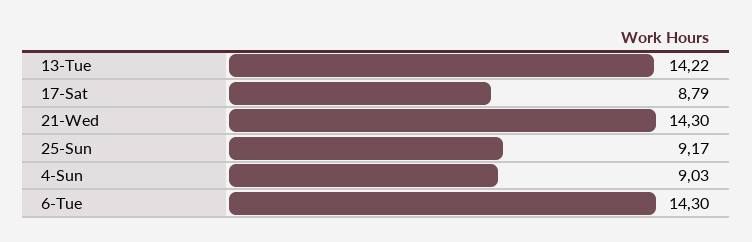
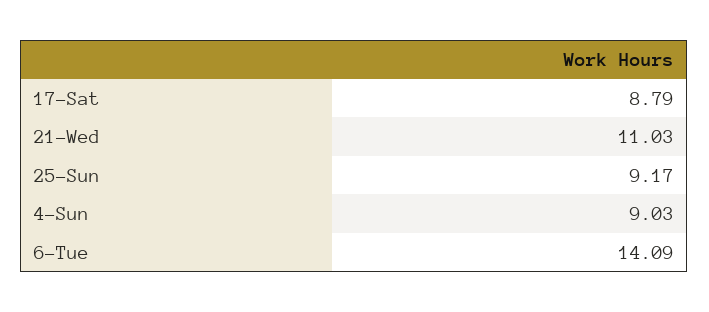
13-Tue: 14.22 -> none
21-Wed: 14.3 -> 11.03
6-Tue: 14.3 -> 14.09

